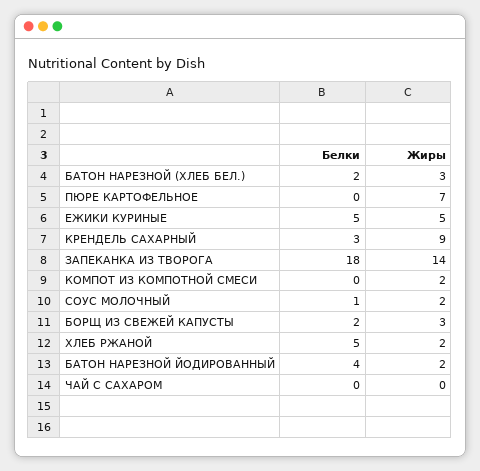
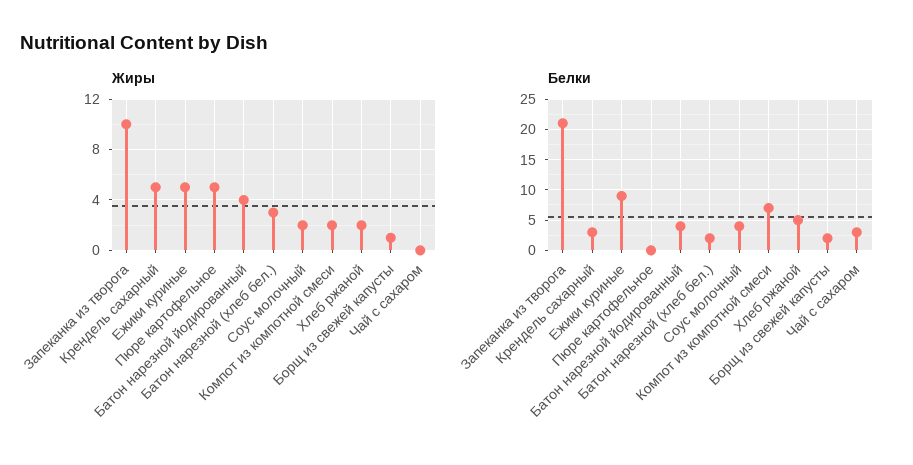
Жиры, ПЮРЕ КАРТОФЕЛЬНОЕ: 7 -> 5
Белки, ЕЖИКИ КУРИНЫЕ: 5 -> 9
Жиры, КРЕНДЕЛЬ САХАРНЫЙ: 9 -> 5
Белки, ЗАПЕКАНКА ИЗ ТВОРОГА: 18 -> 21
Жиры, ЗАПЕКАНКА ИЗ ТВОРОГА: 14 -> 10
Белки, КОМПОТ ИЗ КОМПОТНОЙ СМЕСИ: 0 -> 7
Белки, СОУС МОЛОЧНЫЙ: 1 -> 4
Жиры, БОРЩ ИЗ СВЕЖЕЙ КАПУСТЫ: 3 -> 1
Жиры, БАТОН НАРЕЗНОЙ ЙОДИРОВАННЫЙ: 2 -> 4
Белки, ЧАЙ С САХАРОМ: 0 -> 3

